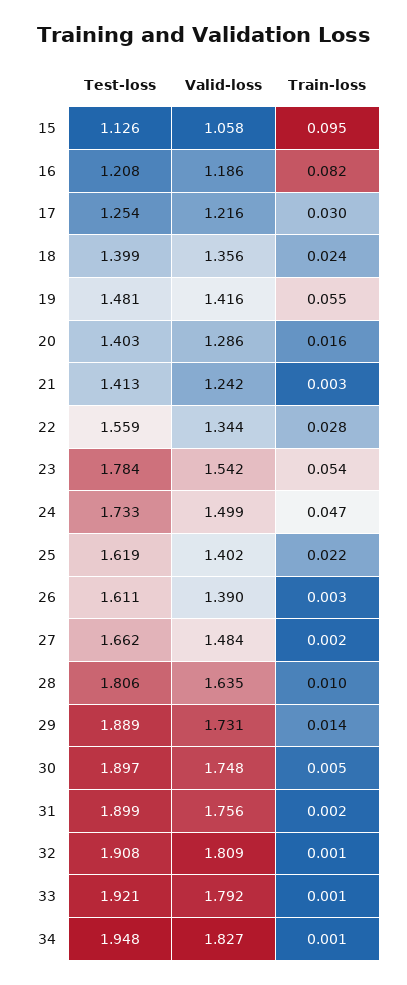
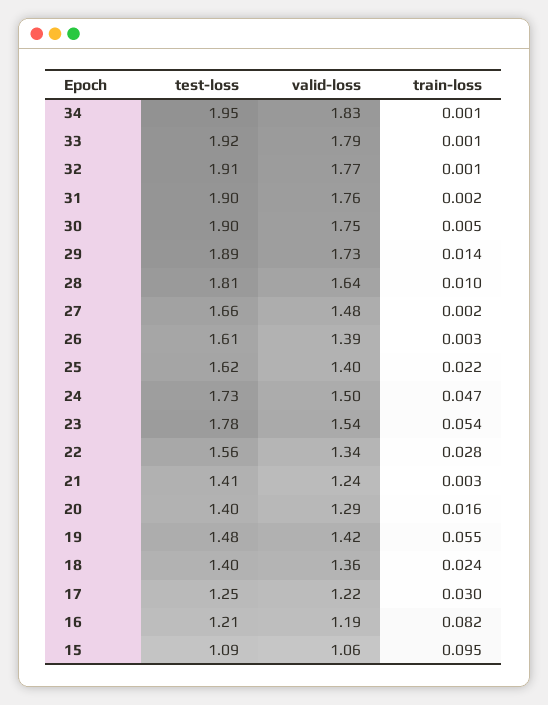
Test-loss, 15: 1.126 -> 1.09
Valid-loss, 32: 1.809 -> 1.77

